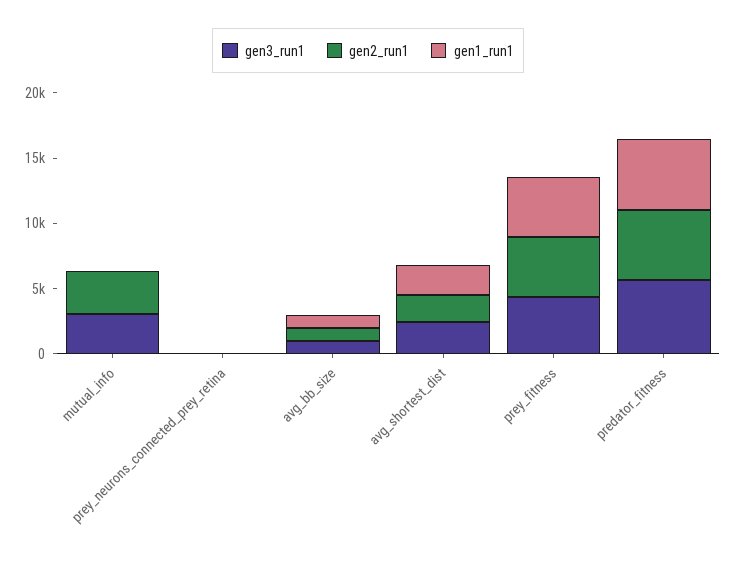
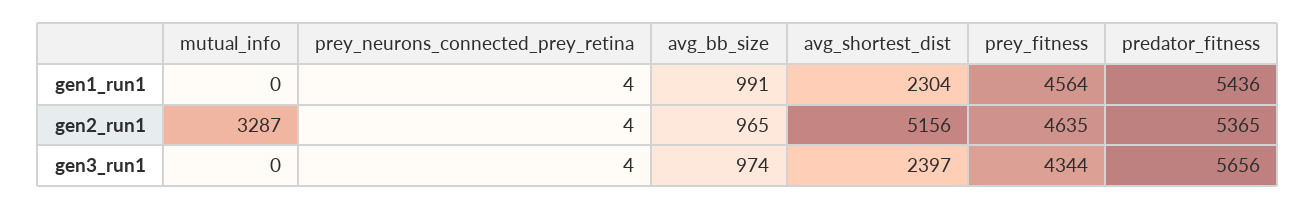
gen3_run1, mutual_info: 3000 -> 0
gen2_run1, avg_shortest_dist: 2000 -> 5156

